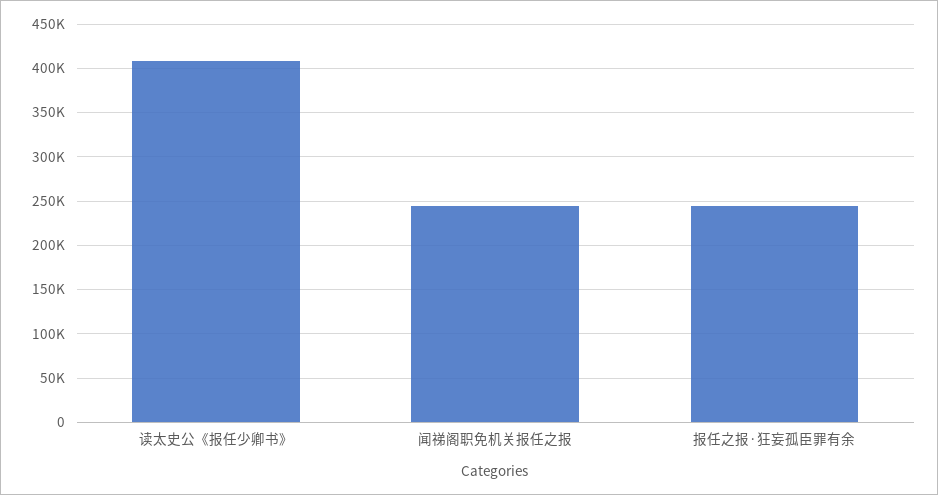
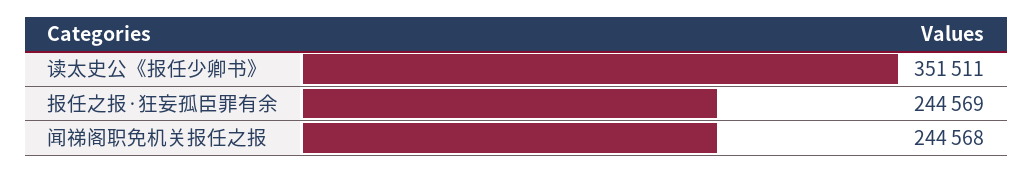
读太史公《报任少卿书》: 410000 -> 351511

